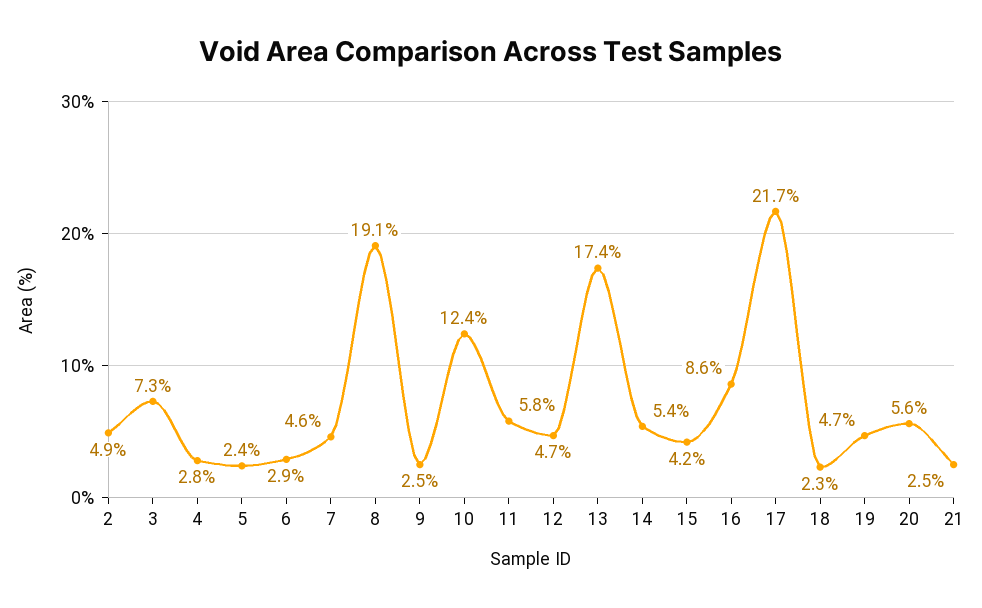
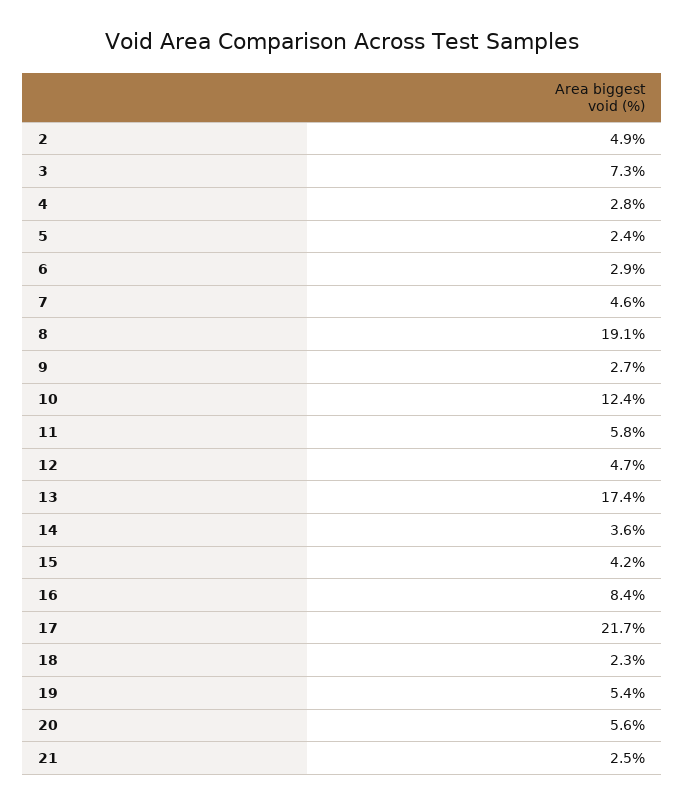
9: 2.5 -> 2.7
14: 5.4 -> 3.6
16: 8.6 -> 8.4
19: 4.7 -> 5.4

